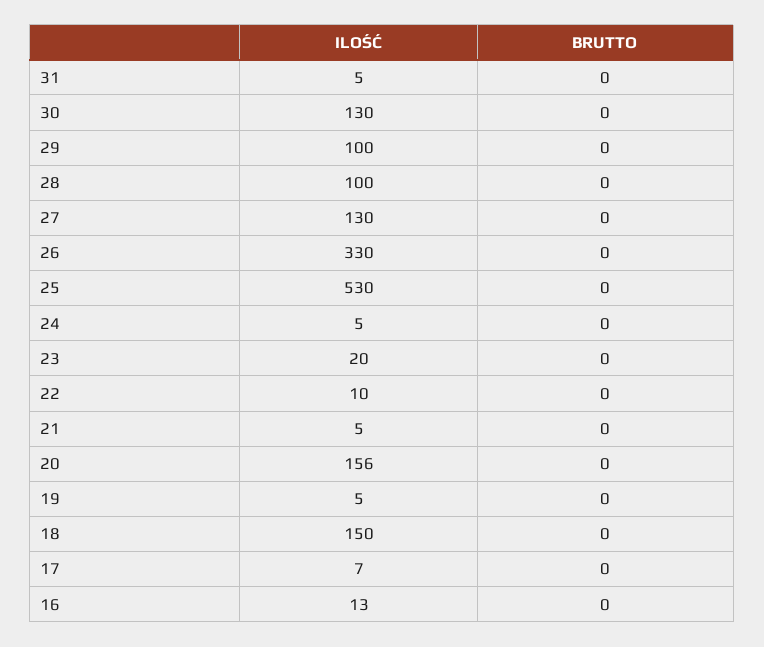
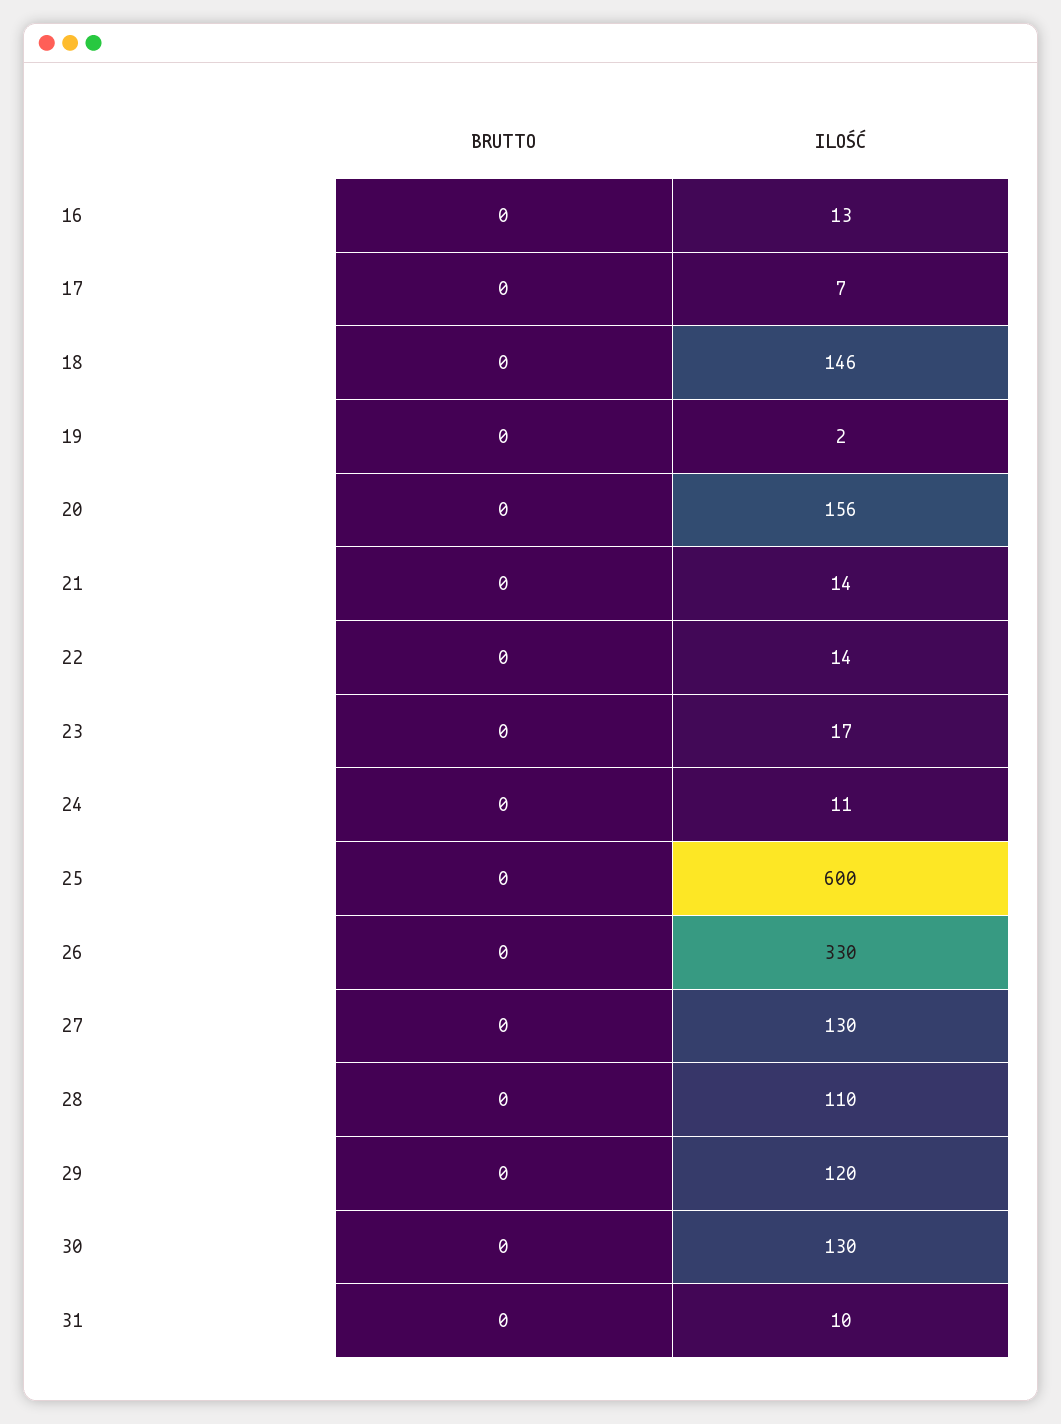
ILOŚĆ, 31: 5 -> 10
ILOŚĆ, 29: 100 -> 120
ILOŚĆ, 28: 100 -> 110
ILOŚĆ, 25: 530 -> 600
ILOŚĆ, 24: 5 -> 11
ILOŚĆ, 23: 20 -> 17
ILOŚĆ, 22: 10 -> 14
ILOŚĆ, 21: 5 -> 14
ILOŚĆ, 19: 5 -> 2
ILOŚĆ, 18: 150 -> 146

